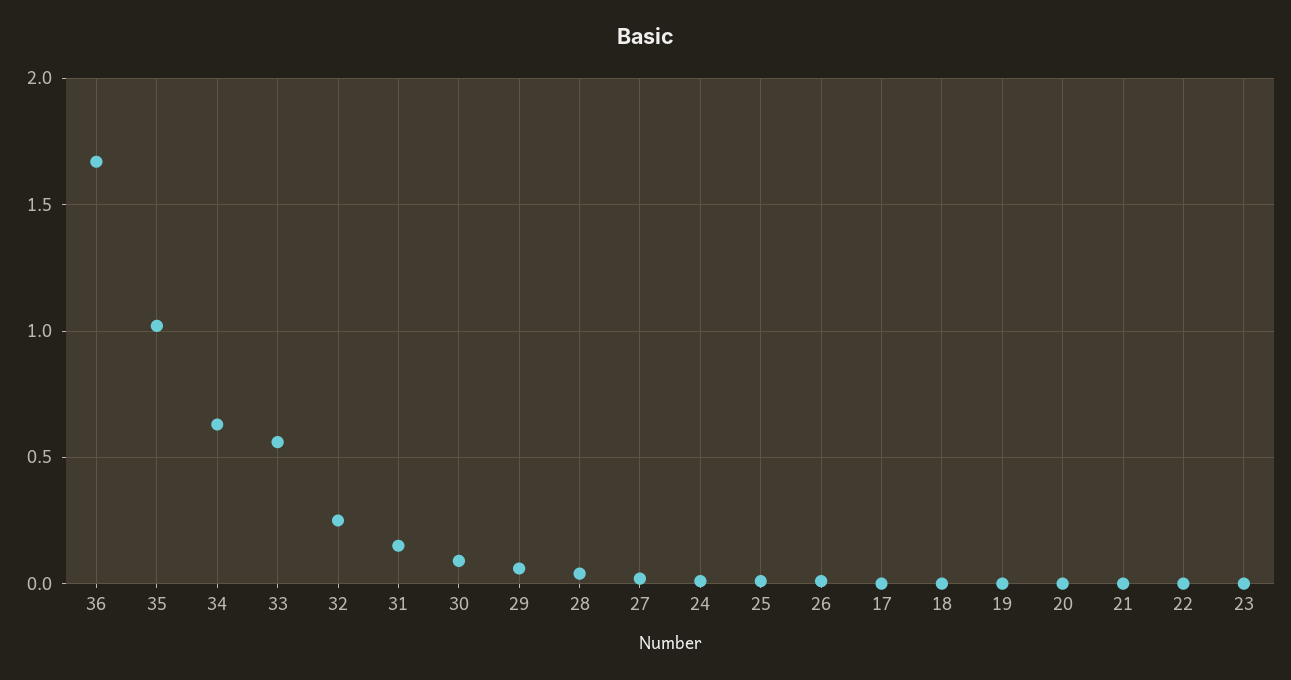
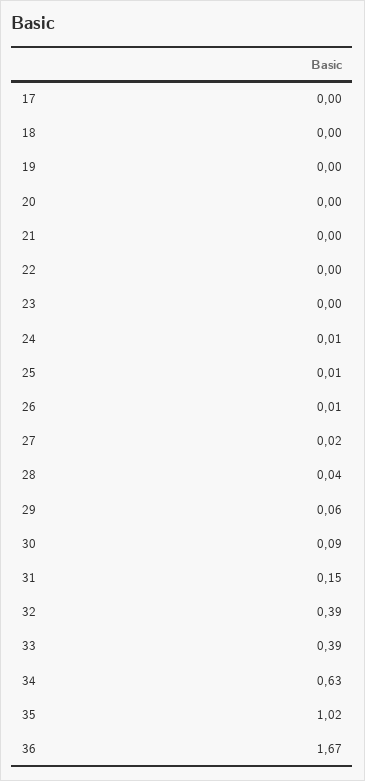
33: 0.55 -> 0.39
32: 0.25 -> 0.39

